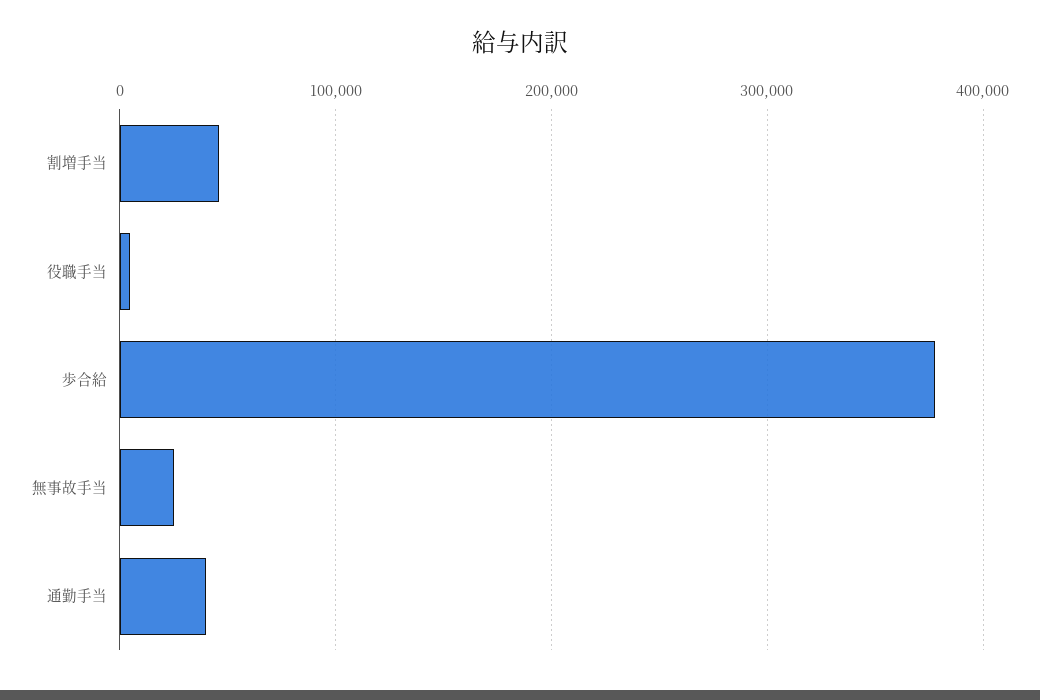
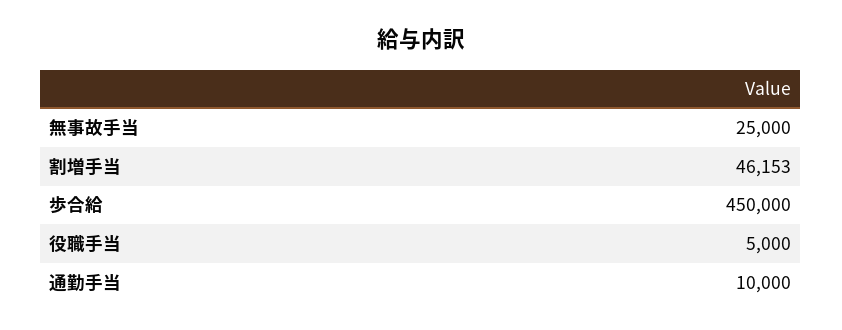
歩合給: 380000 -> 450000
通勤手当: 40000 -> 10000

